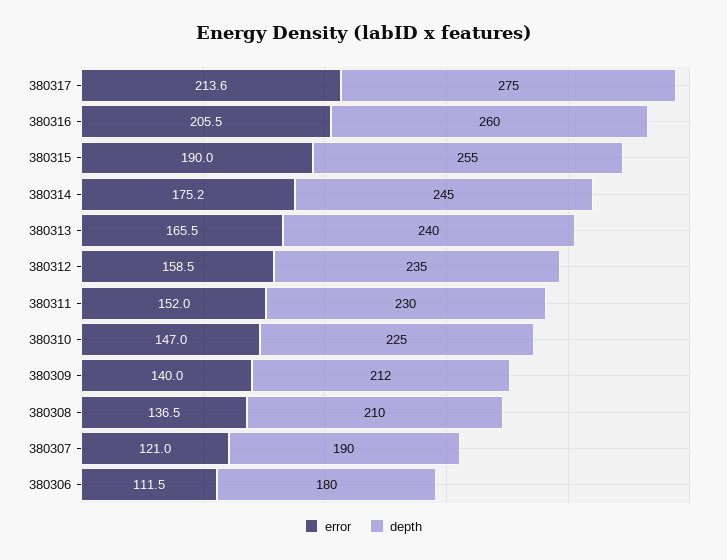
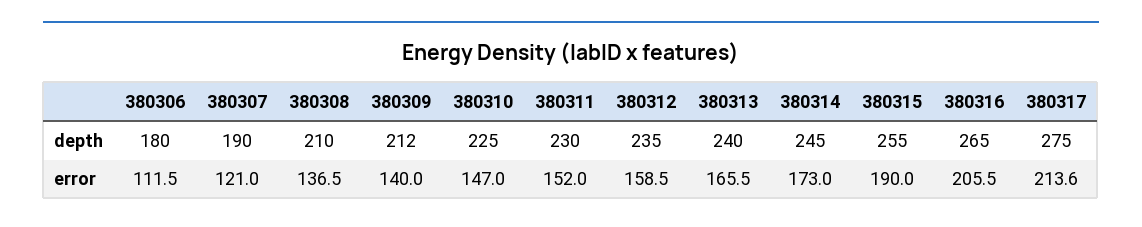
depth, 380316: 260 -> 265
error, 380314: 175.2 -> 173

